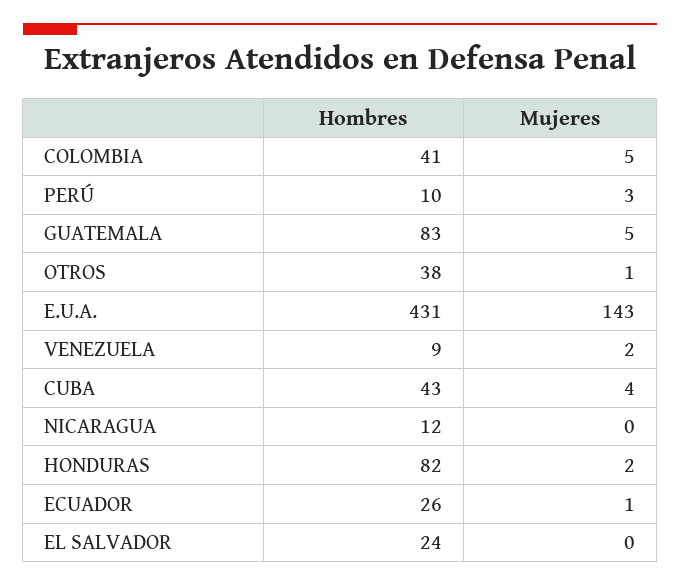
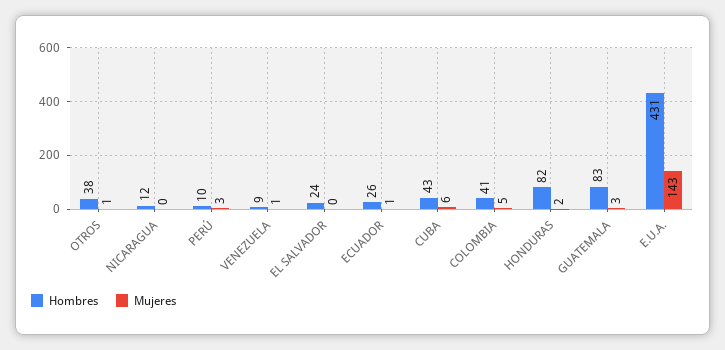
Mujeres, GUATEMALA: 5 -> 3
Mujeres, VENEZUELA: 2 -> 1
Mujeres, CUBA: 4 -> 6

